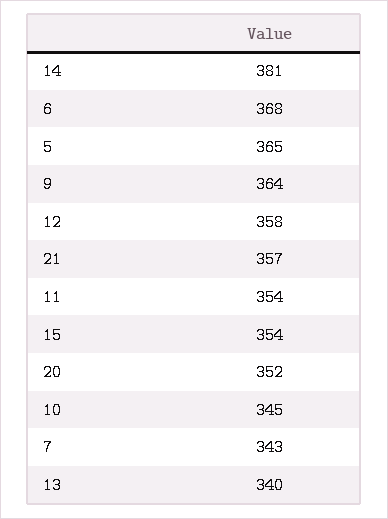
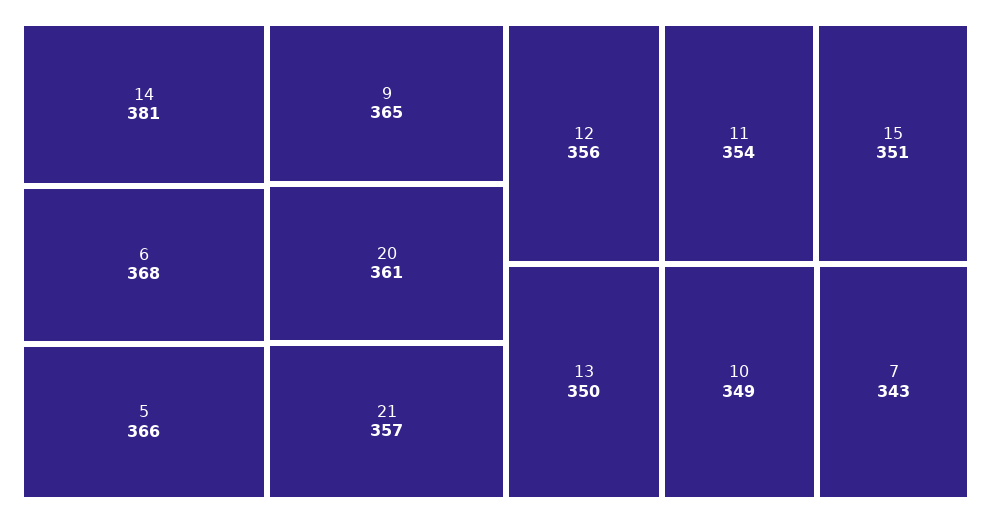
5: 365 -> 366
9: 364 -> 365
12: 358 -> 356
15: 354 -> 351
20: 352 -> 361
10: 345 -> 349
13: 340 -> 350

